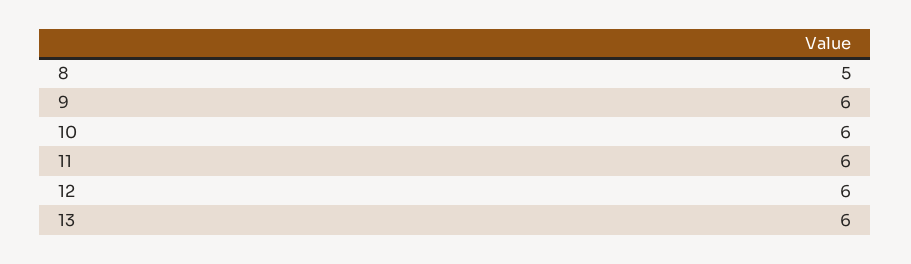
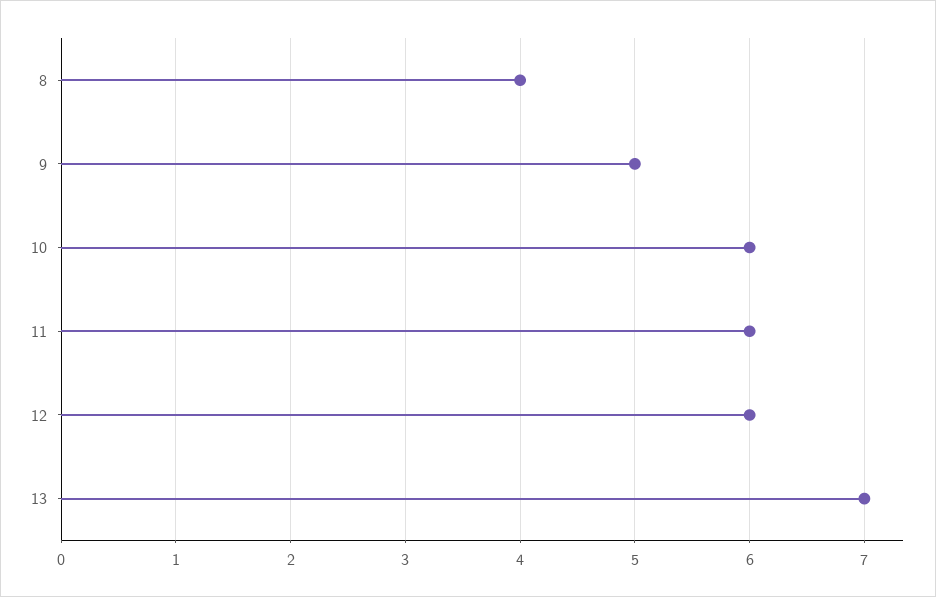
8: 5 -> 4
9: 6 -> 5
13: 6 -> 7

